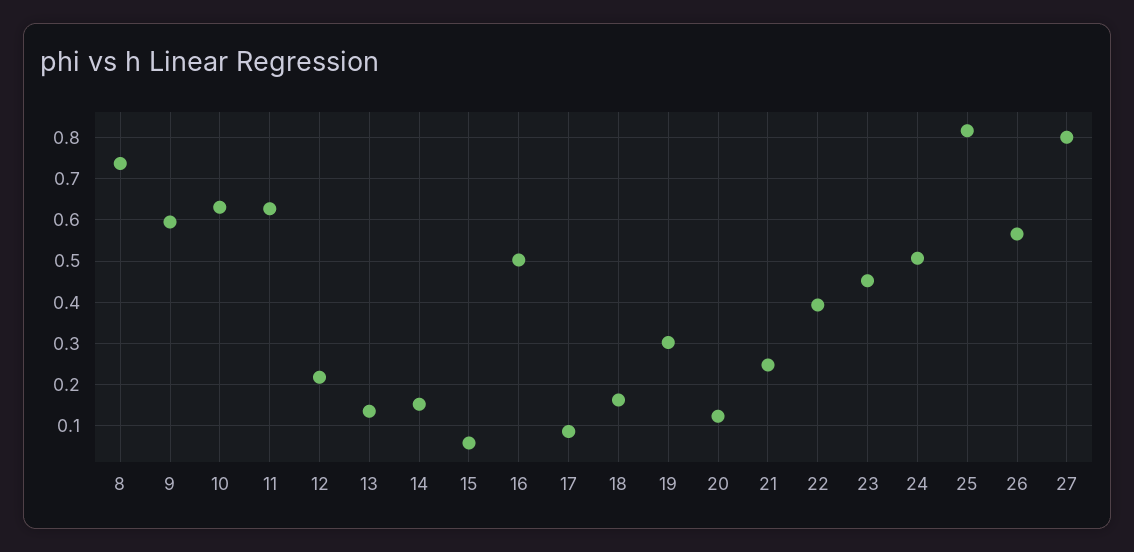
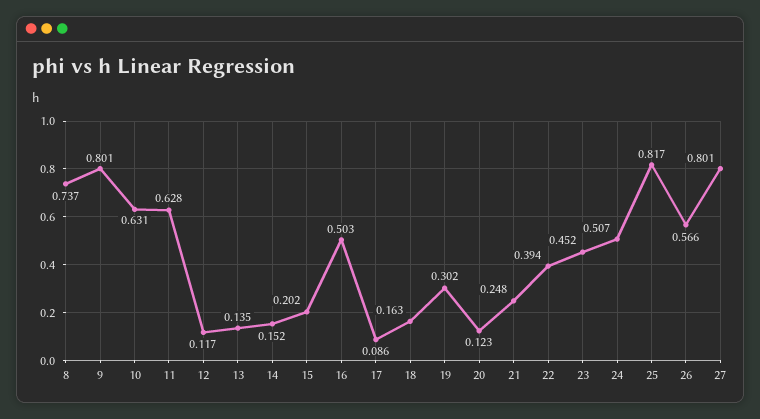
9: 0.6 -> 0.801
12: 0.22 -> 0.117
15: 0.06 -> 0.202

